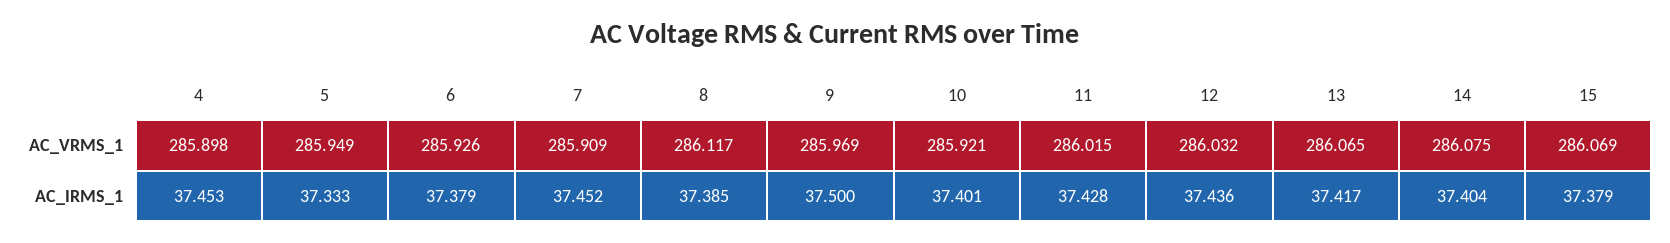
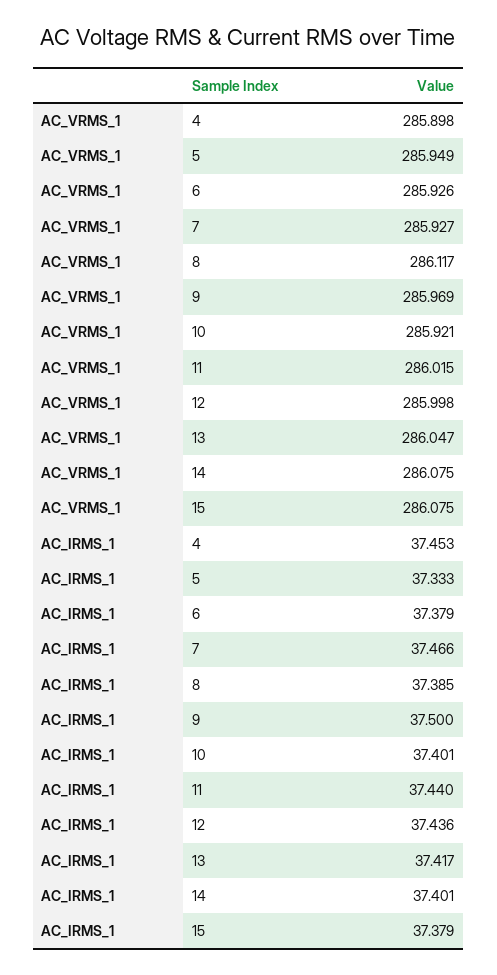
7, AC_VRMS_1: 285.909 -> 285.927
12, AC_VRMS_1: 286.032 -> 285.998
13, AC_VRMS_1: 286.065 -> 286.047
15, AC_VRMS_1: 286.069 -> 286.075
7, AC_IRMS_1: 37.452 -> 37.466
11, AC_IRMS_1: 37.428 -> 37.44
14, AC_IRMS_1: 37.404 -> 37.401

